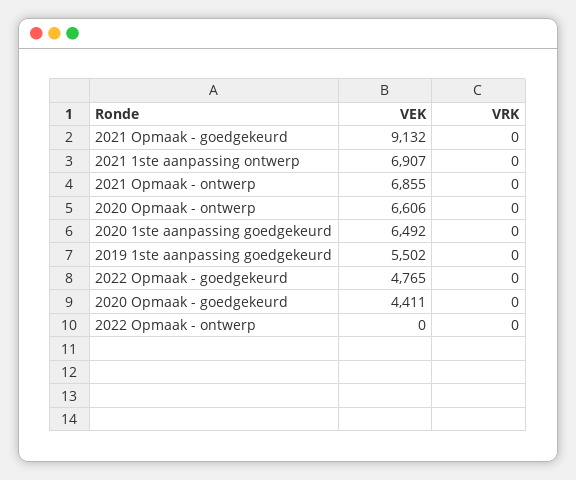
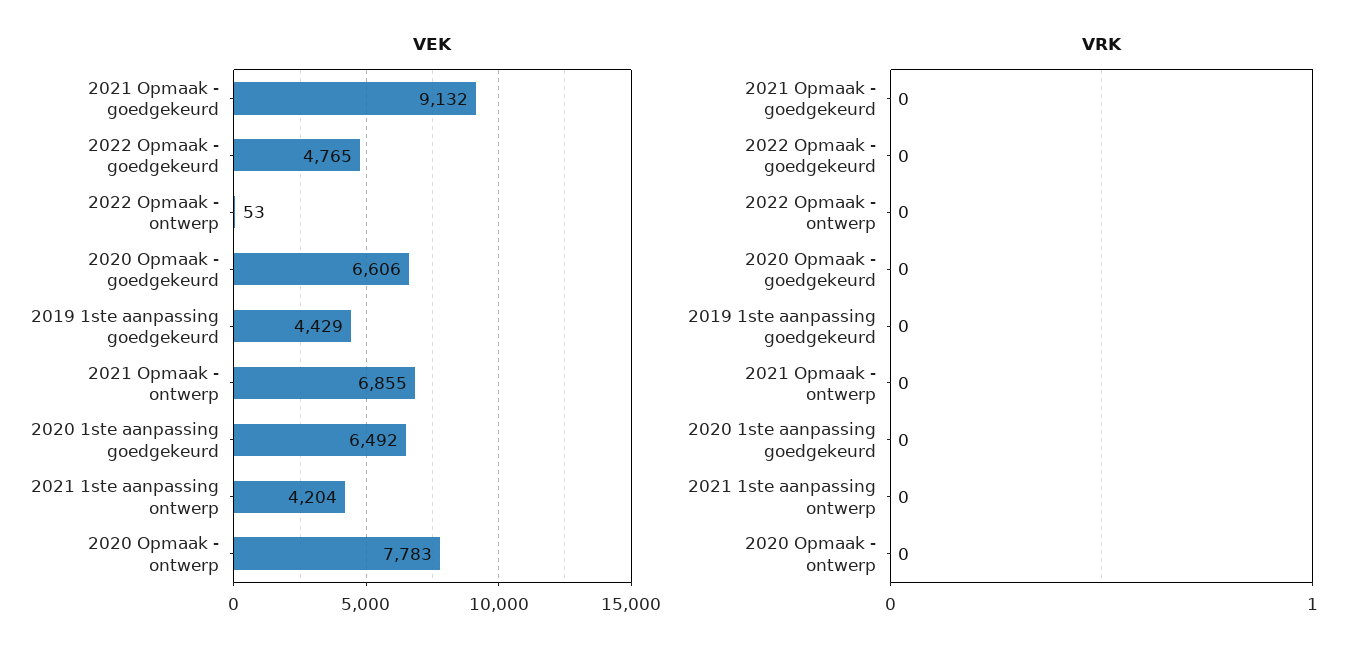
VEK, 2021 1ste aanpassing ontwerp: 6907 -> 4204
VEK, 2020 Opmaak - ontwerp: 6606 -> 7783
VEK, 2019 1ste aanpassing goedgekeurd: 5502 -> 4429
VEK, 2020 Opmaak - goedgekeurd: 4411 -> 6606
VEK, 2022 Opmaak - ontwerp: 0 -> 53

